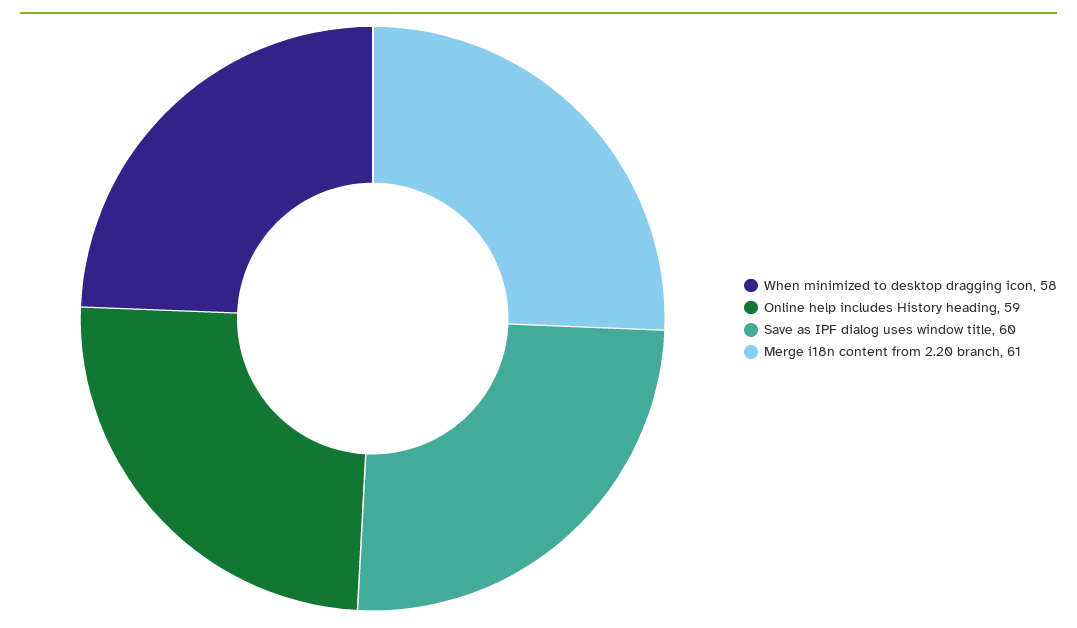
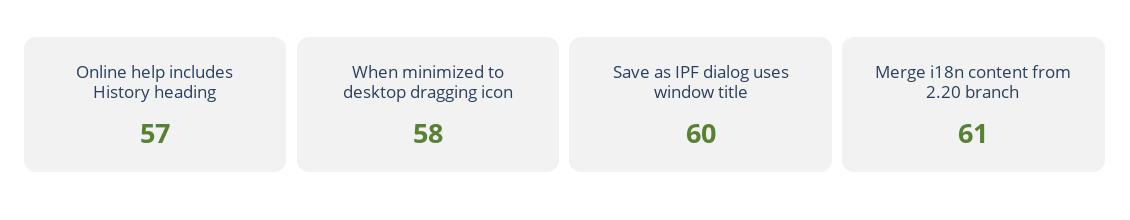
Online help includes History heading: 59 -> 57

